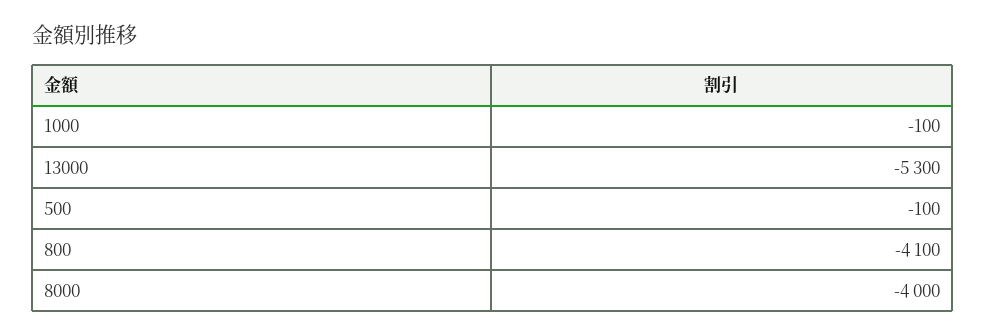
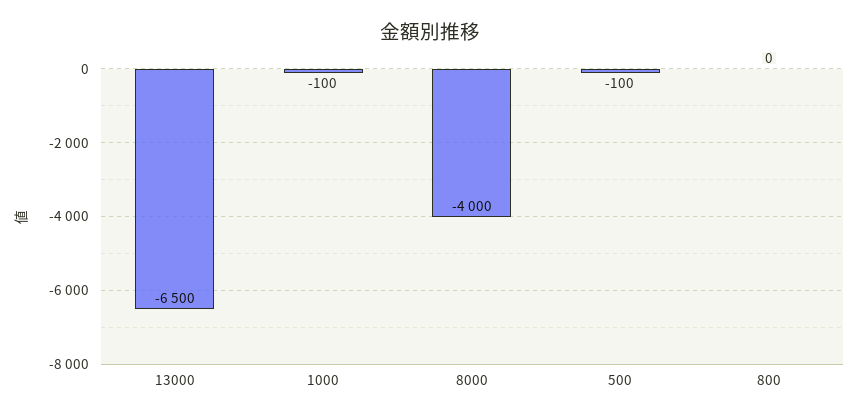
13000: -5300 -> -6500
800: -4100 -> 0

